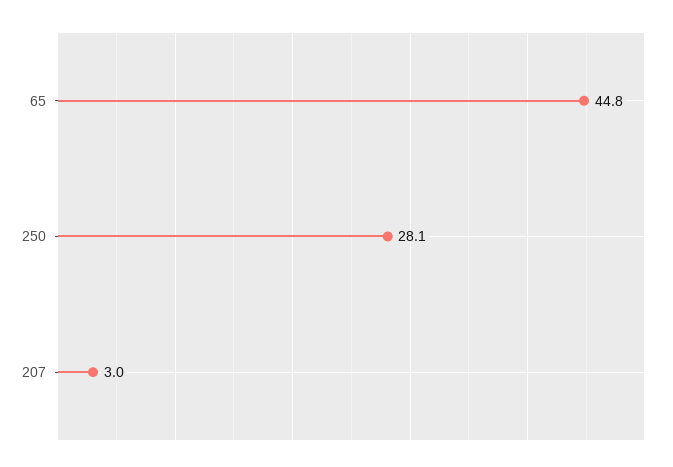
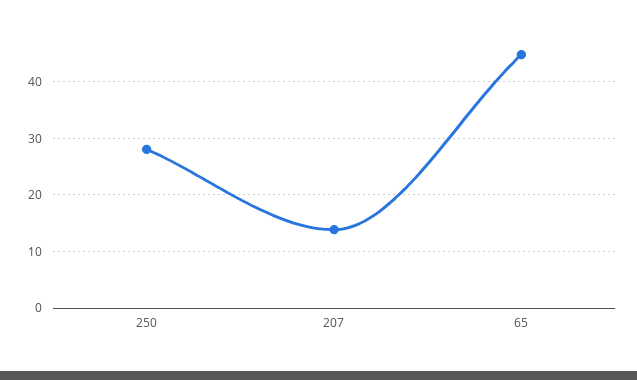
207: 3 -> 14

